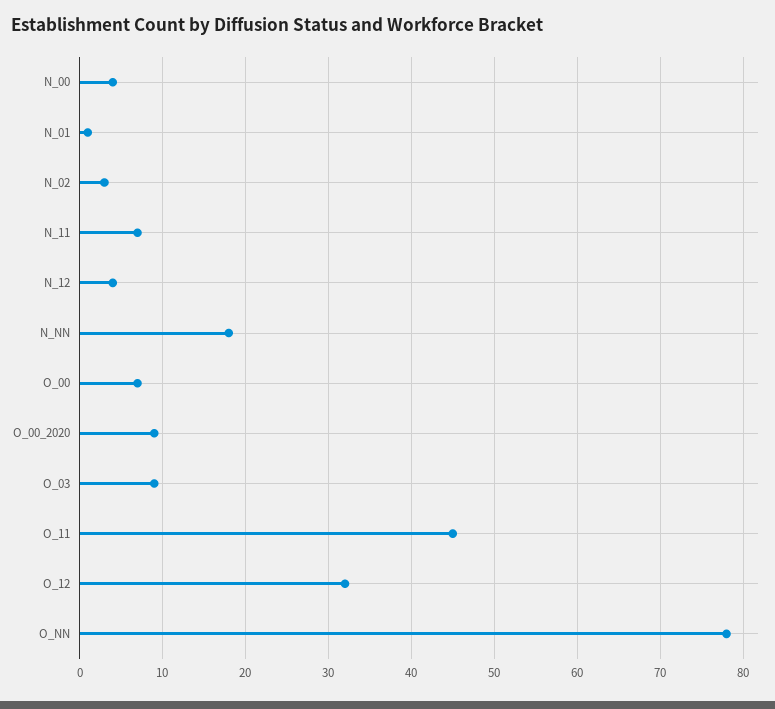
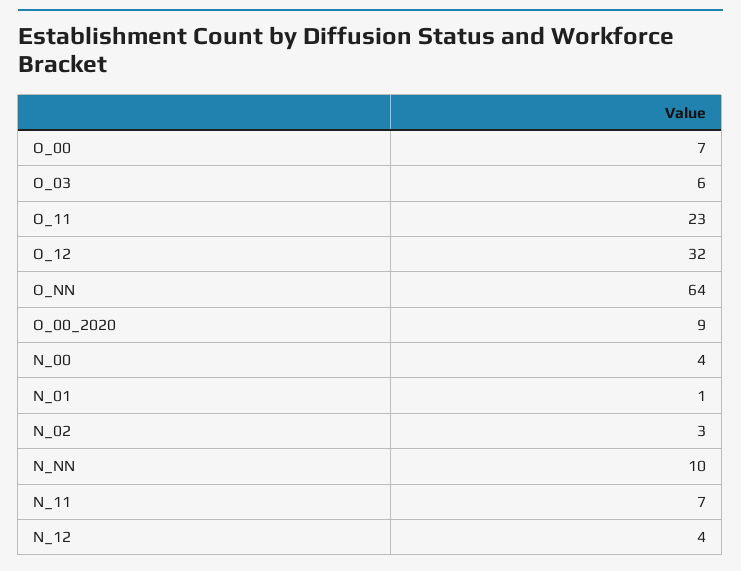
N_NN: 18 -> 10
O_03: 9 -> 6
O_11: 45 -> 23
O_NN: 78 -> 64

